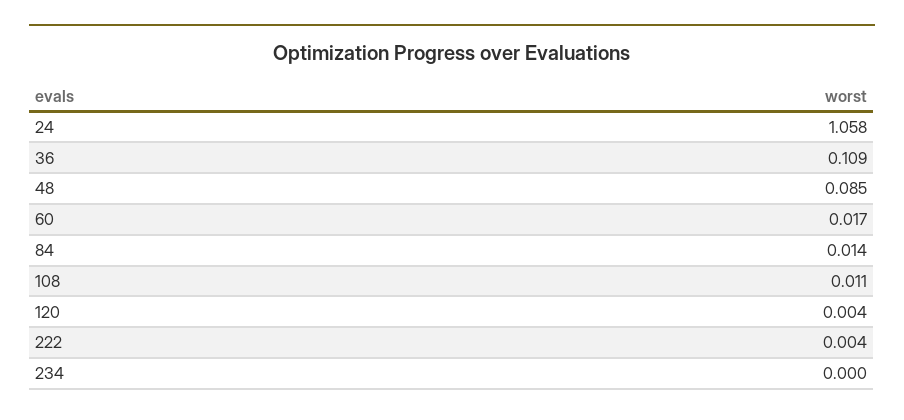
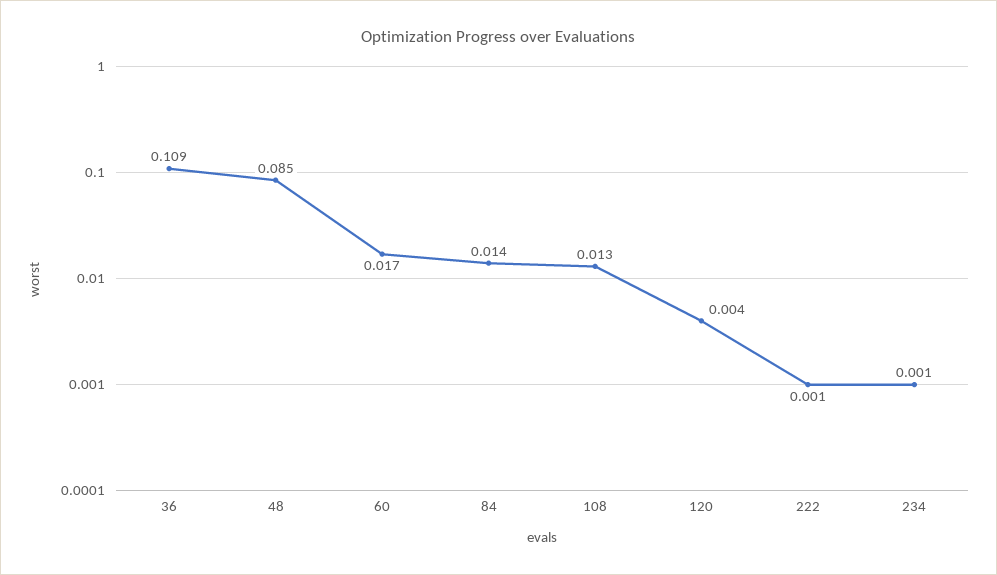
24: 1.058 -> none
108: 0.011 -> 0.013
222: 0.004 -> 0.001
234: 0 -> 0.001

